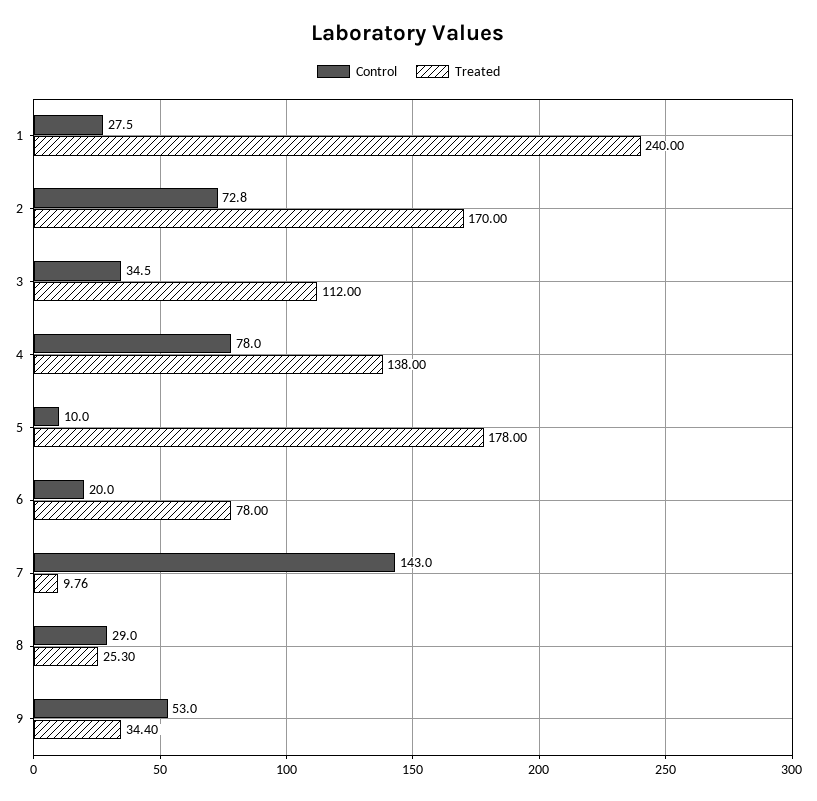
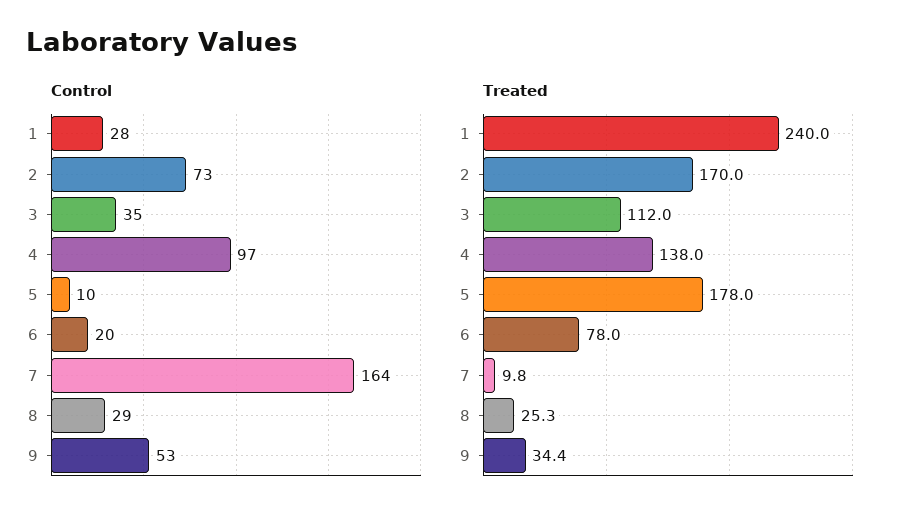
Control, 4: 78 -> 97
Control, 7: 143 -> 164

